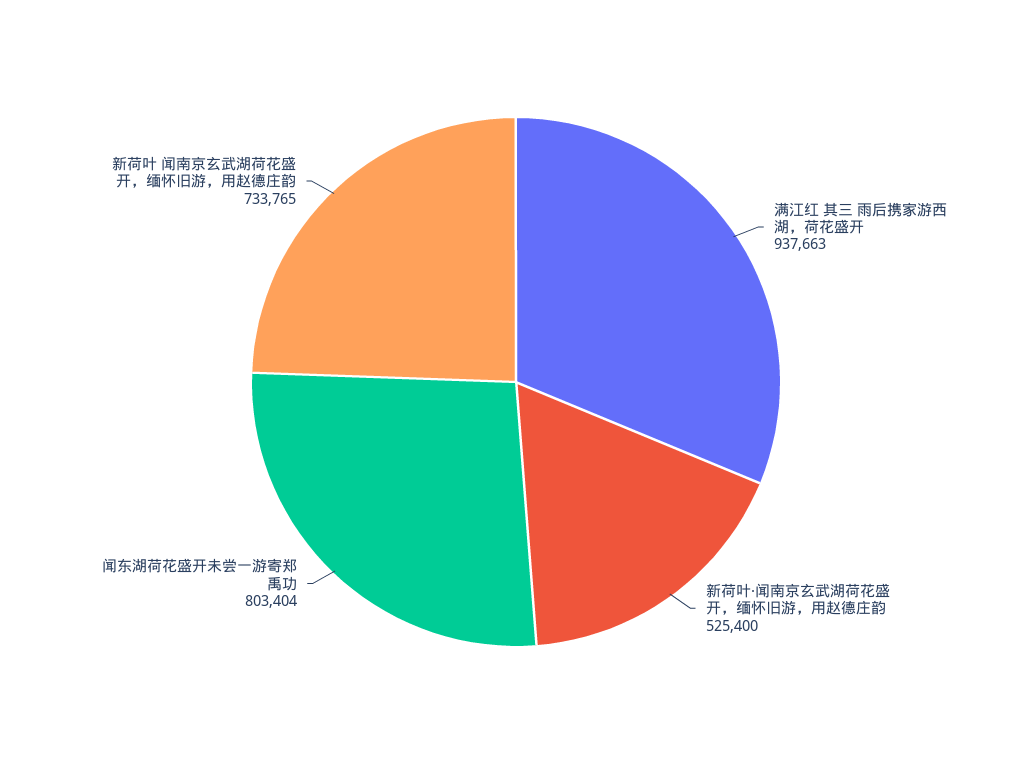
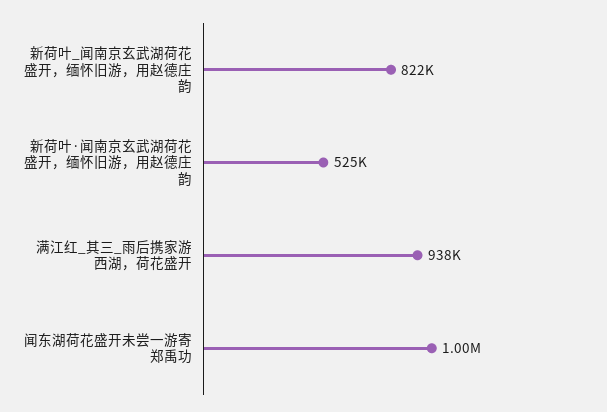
闻东湖荷花盛开未尝一游寄郑禹功: 803404 -> 1000000
新荷叶 闻南京玄武湖荷花盛开，缅怀旧游，用赵德庄韵: 733765 -> 822000

